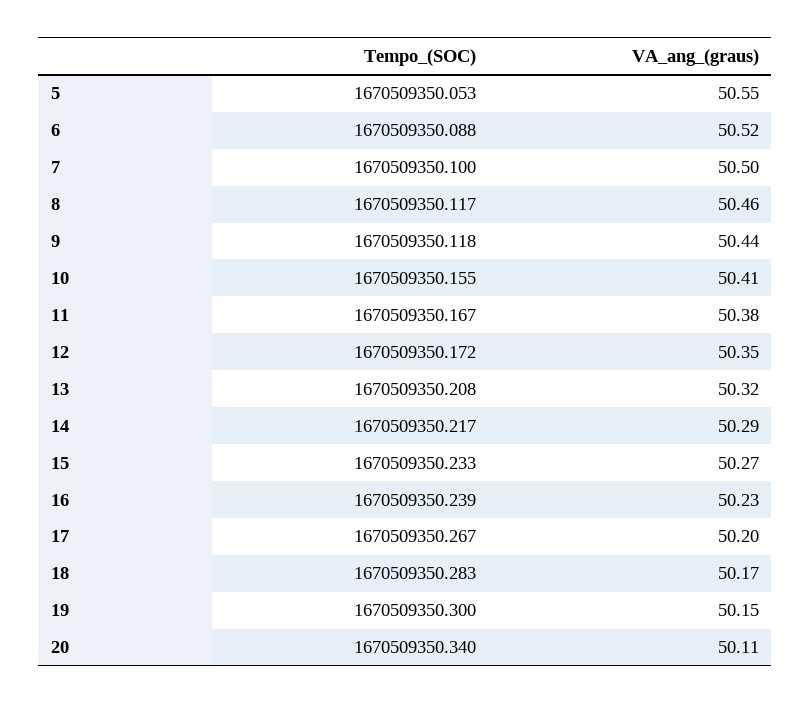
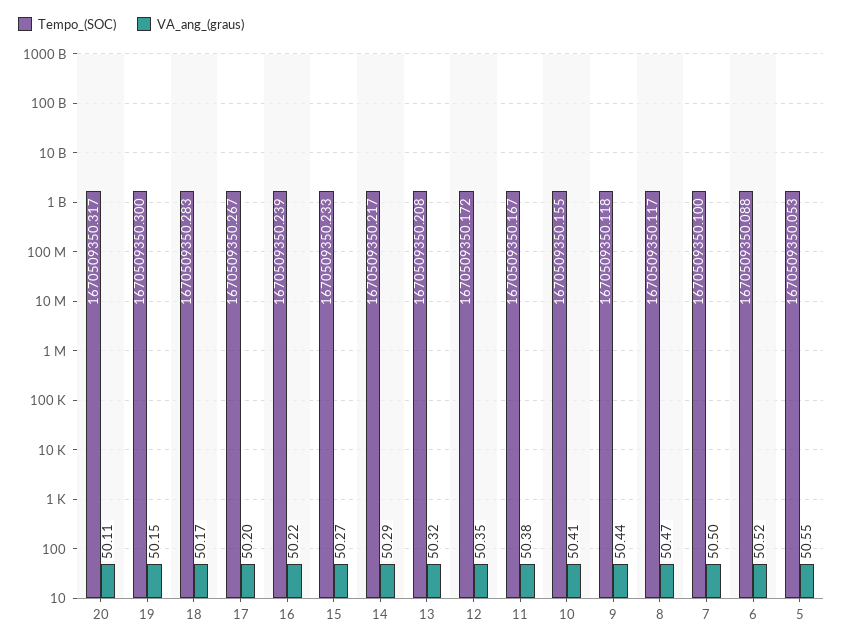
VA_ang_(graus), 8: 50.46 -> 50.47
VA_ang_(graus), 16: 50.23 -> 50.22
Tempo_(SOC), 20: 1670509350.34 -> 1670509350.317

